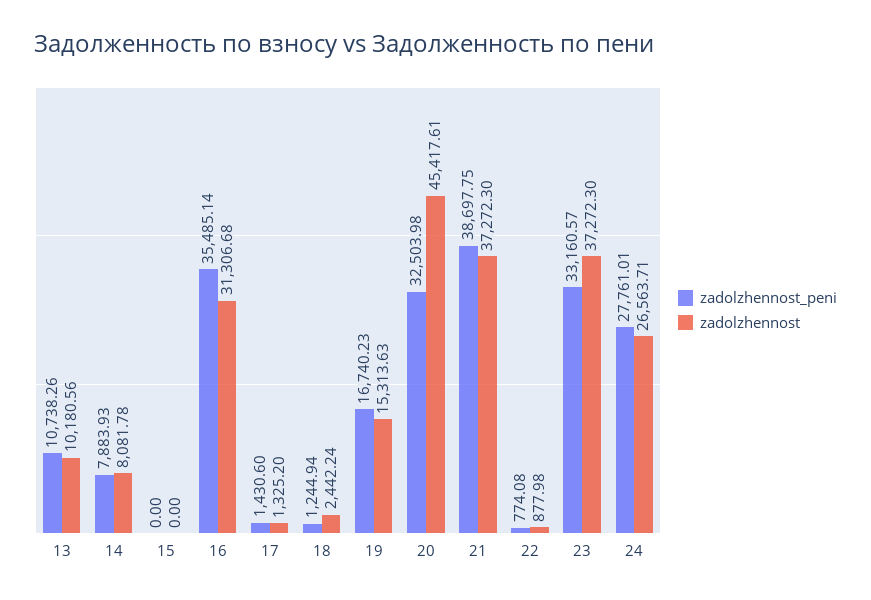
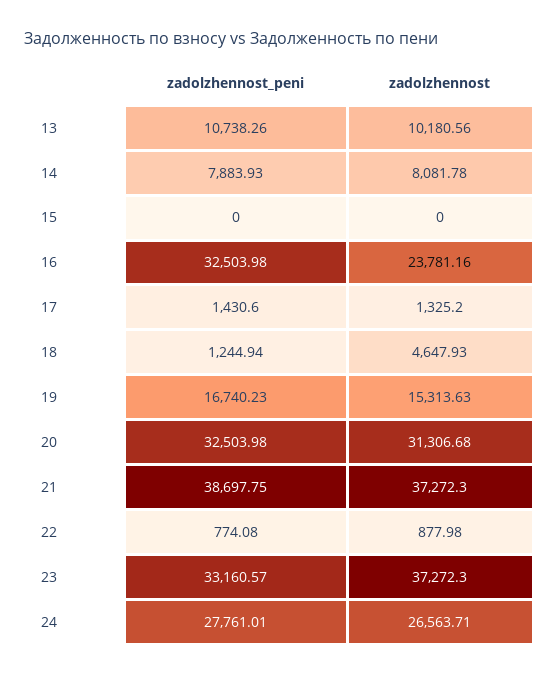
zadolzhennost_peni, 16: 35485.14 -> 32503.98
zadolzhennost, 16: 31306.68 -> 23781.16
zadolzhennost, 18: 2442.24 -> 4647.93
zadolzhennost, 20: 45417.61 -> 31306.68

